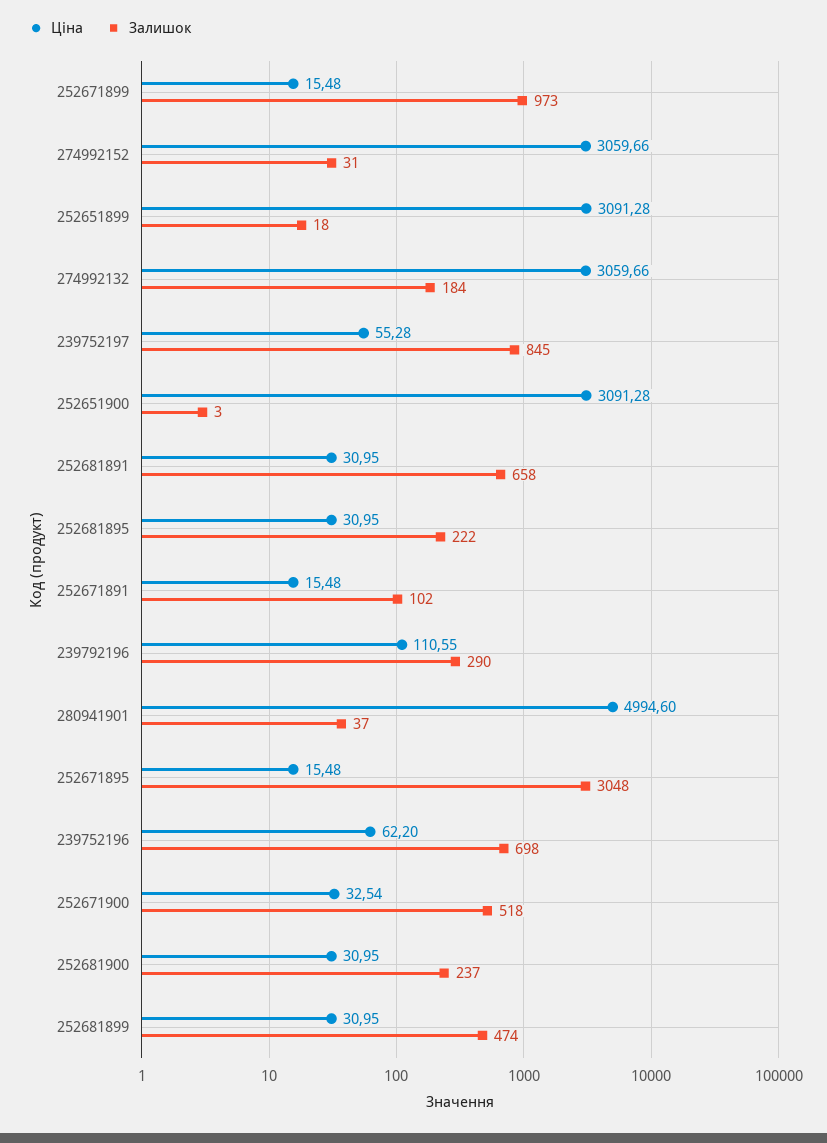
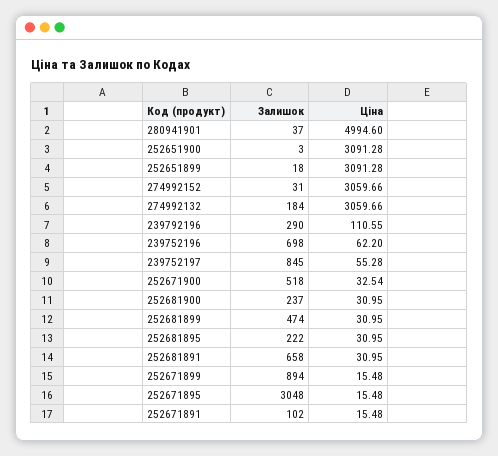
Залишок, 252671899: 973 -> 894

